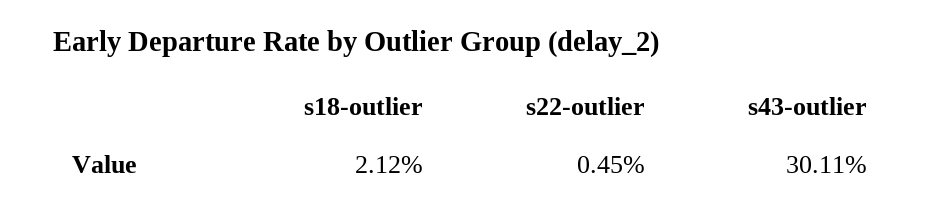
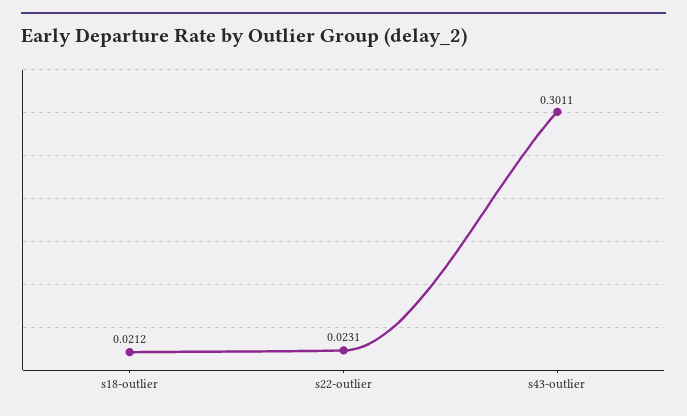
s22-outlier: 0.0045 -> 0.0231

